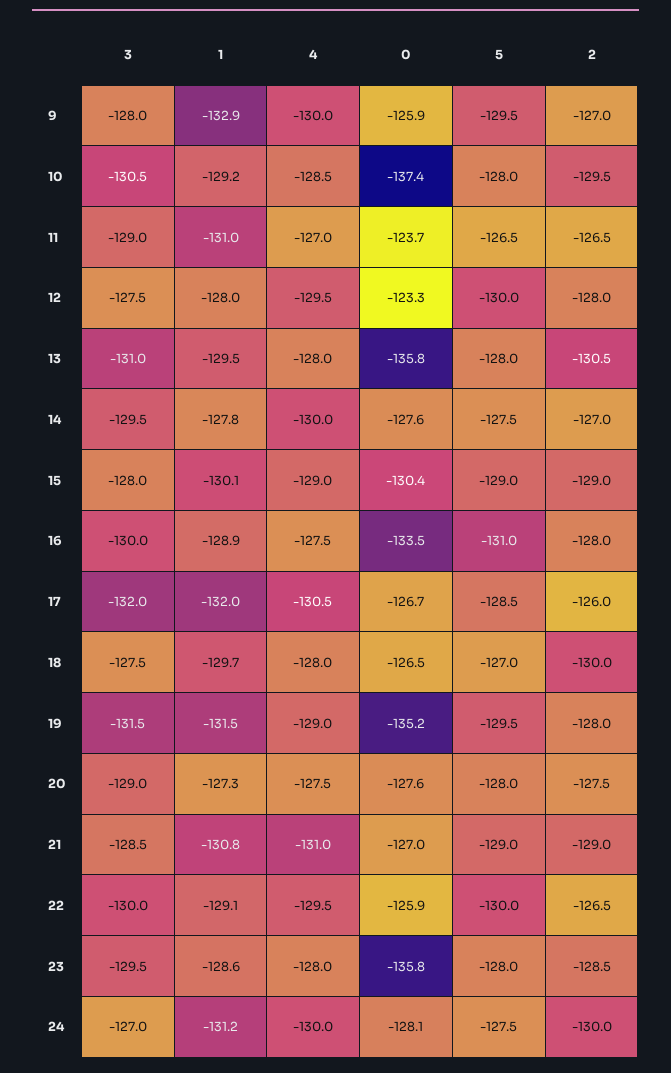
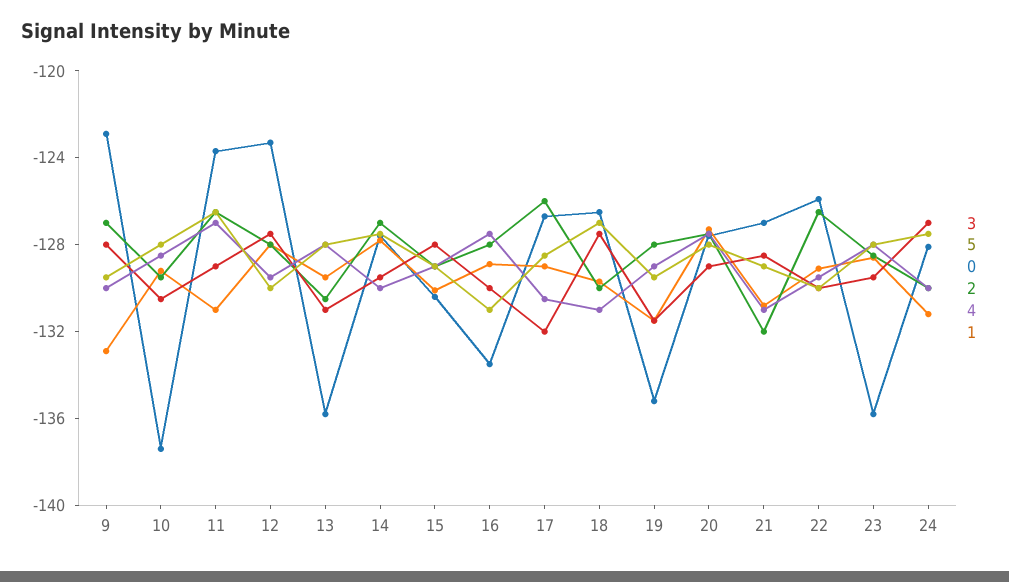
0, 9: -125.9 -> -123
1, 17: -132 -> -129
4, 18: -128 -> -131
2, 21: -129 -> -132

